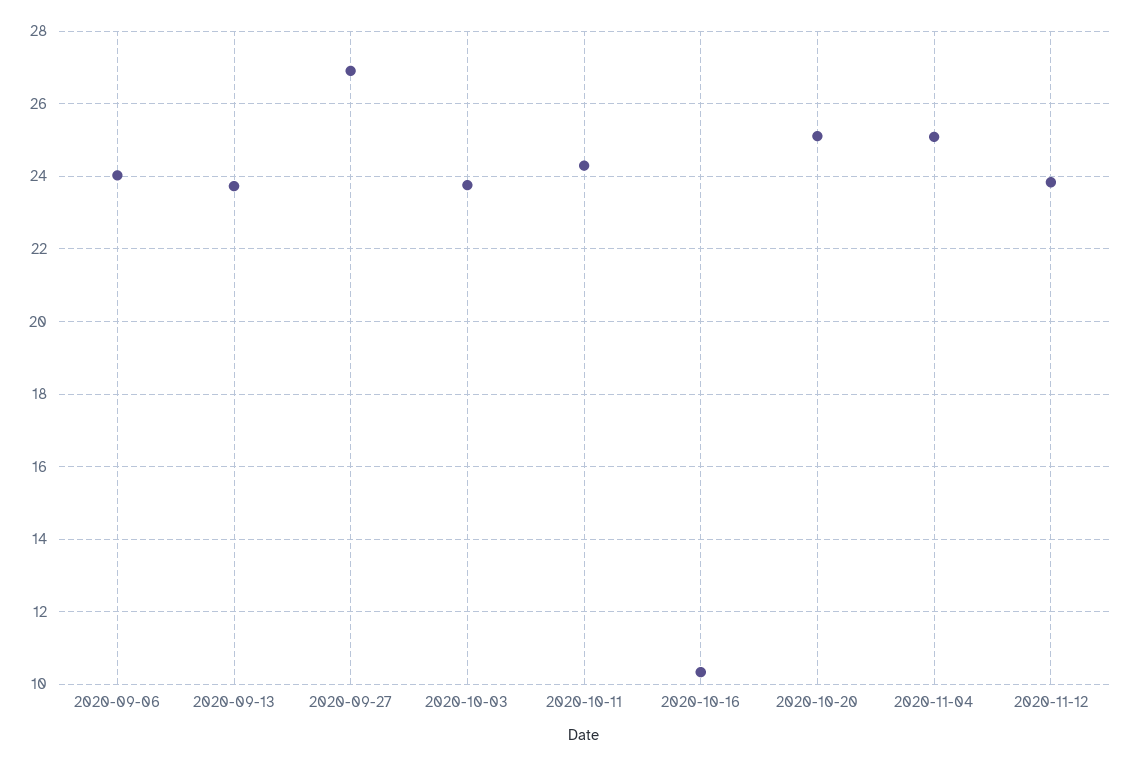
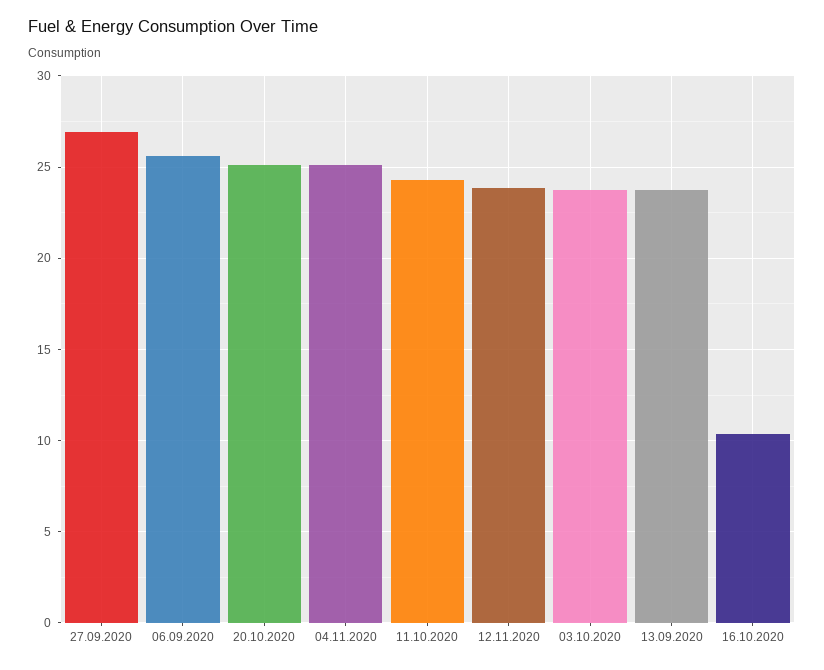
2020-09-06: 24 -> 25.5

